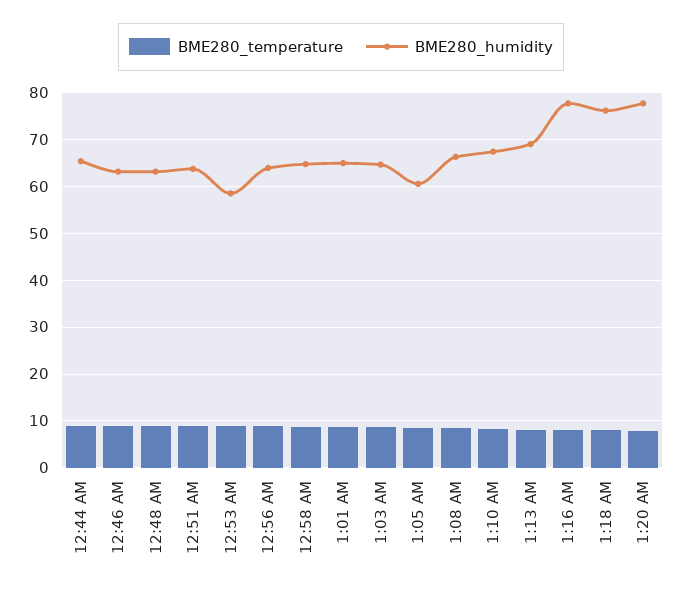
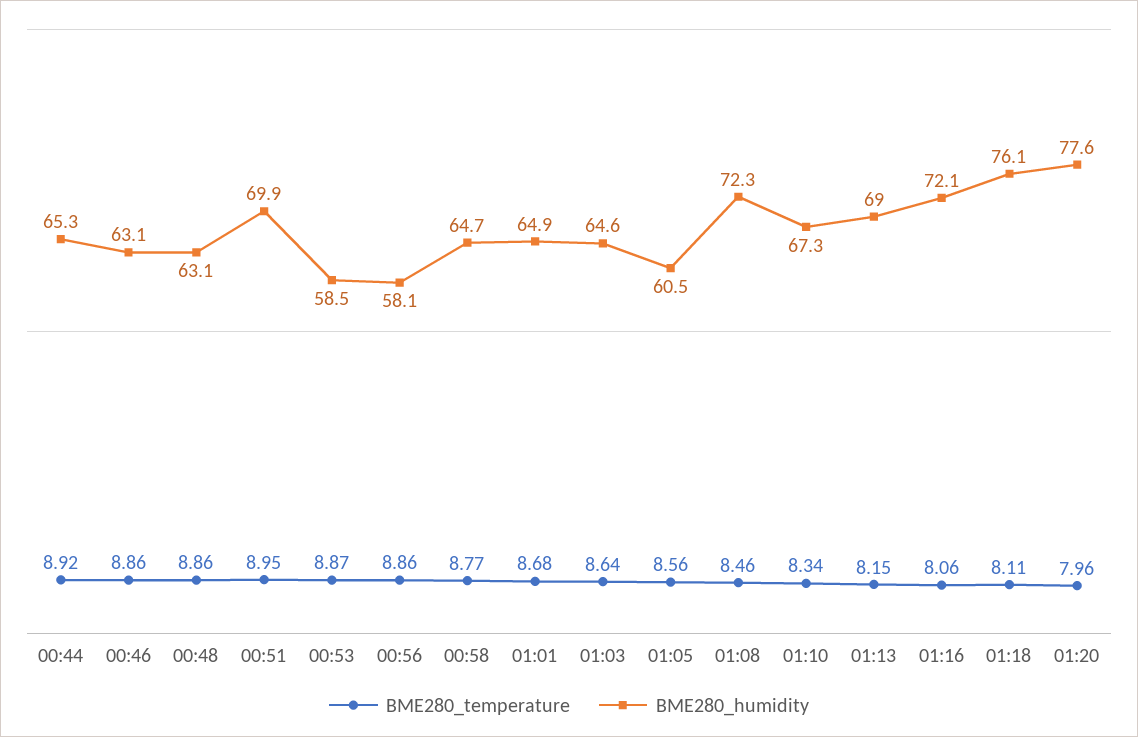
BME280_humidity, 12:51 AM: 64 -> 69.9
BME280_humidity, 12:56 AM: 64 -> 58.1
BME280_humidity, 1:08 AM: 66 -> 72.3
BME280_humidity, 1:16 AM: 78 -> 72.1

